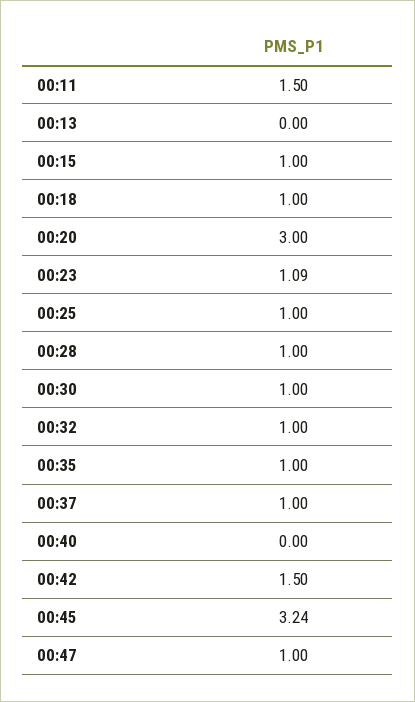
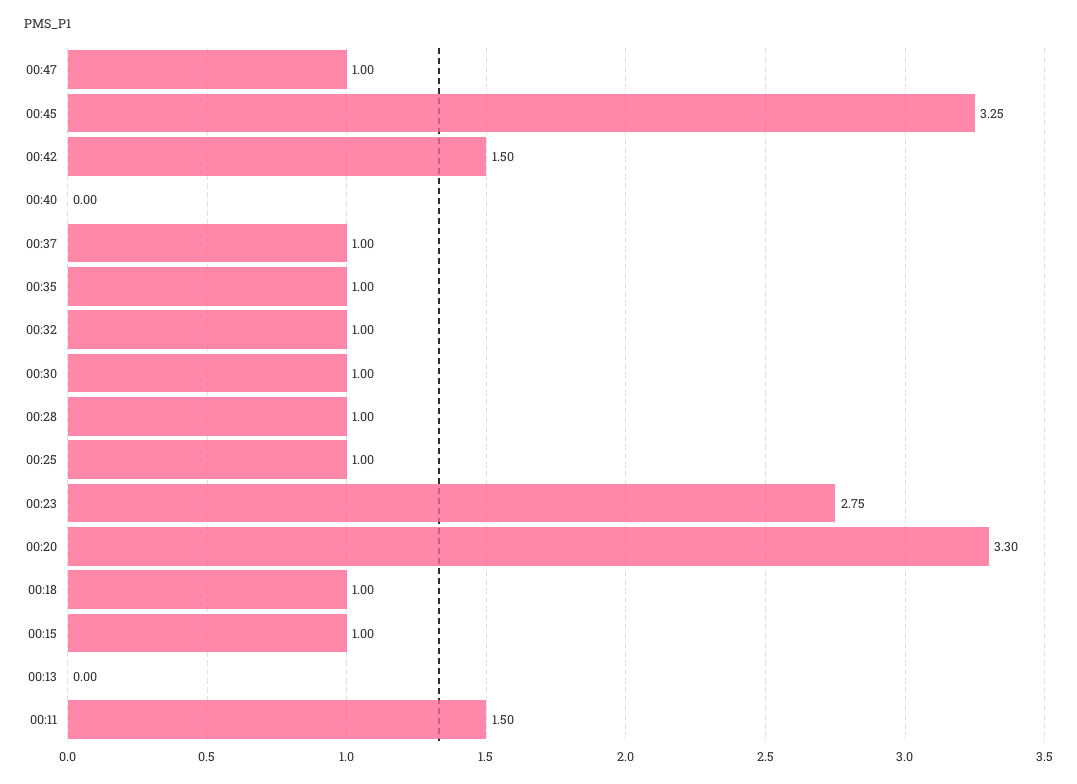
00:20: 3 -> 3.3
00:23: 1.09 -> 2.75
00:45: 3.24 -> 3.25

